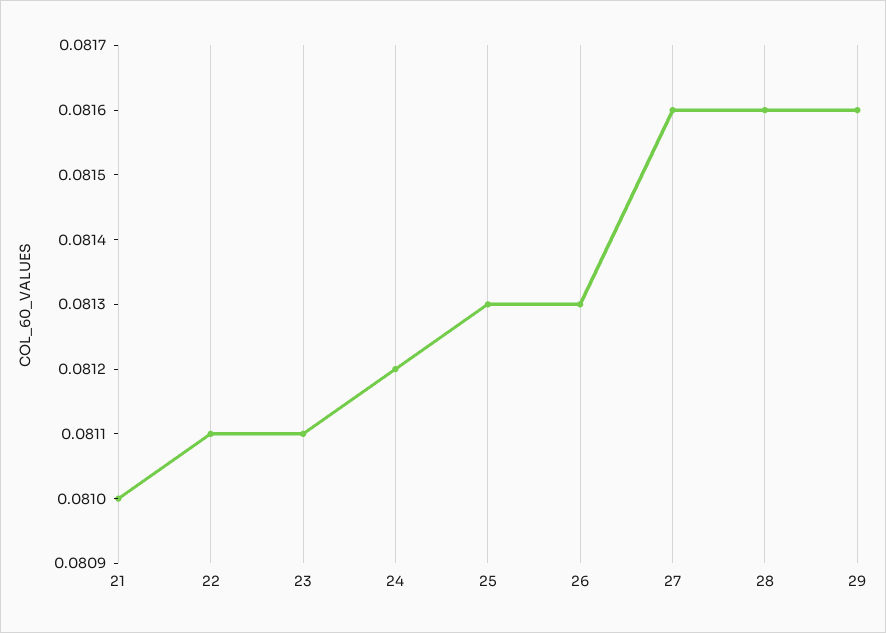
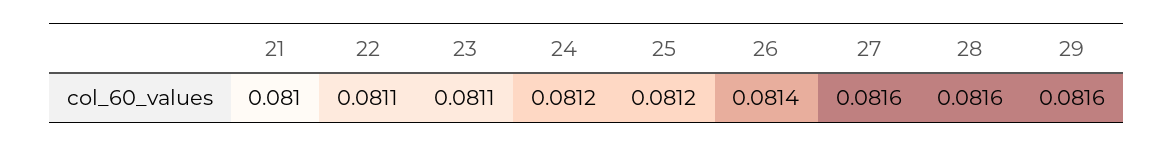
25: 0.0813 -> 0.0812
26: 0.0813 -> 0.0814

